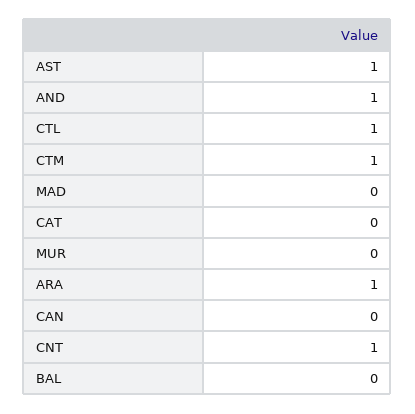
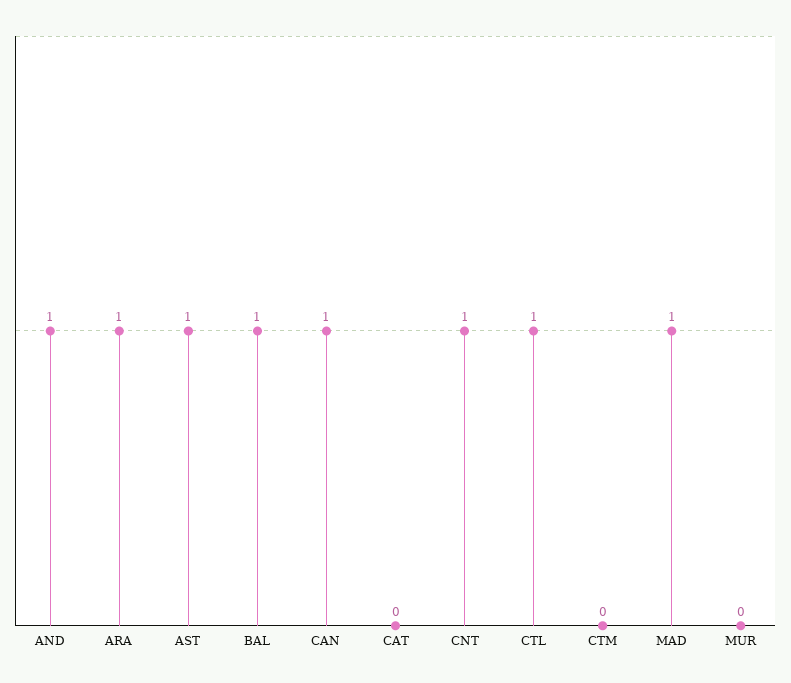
CTM: 1 -> 0
MAD: 0 -> 1
CAN: 0 -> 1
BAL: 0 -> 1

